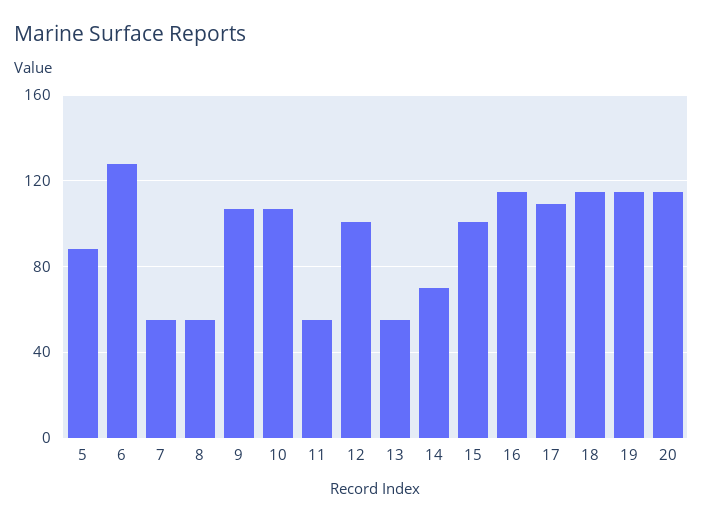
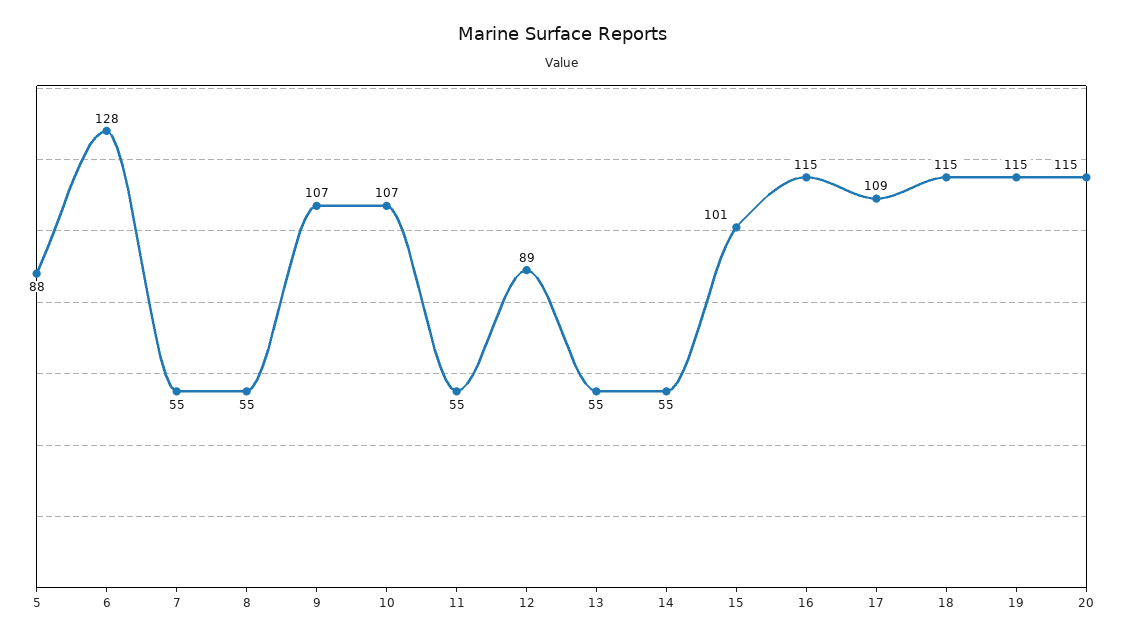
12: 100 -> 89
14: 70 -> 55

